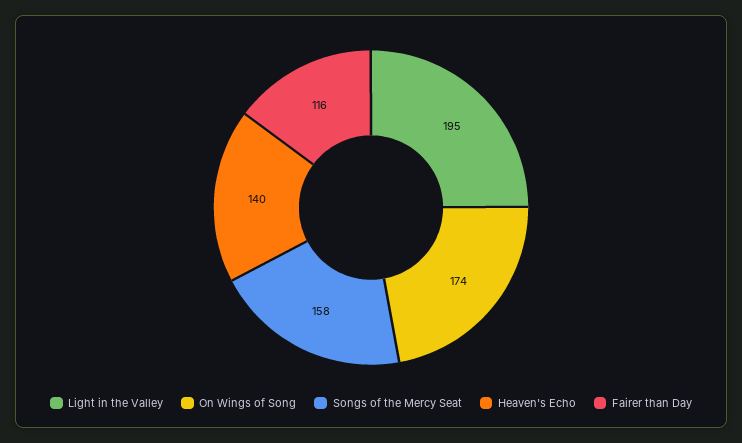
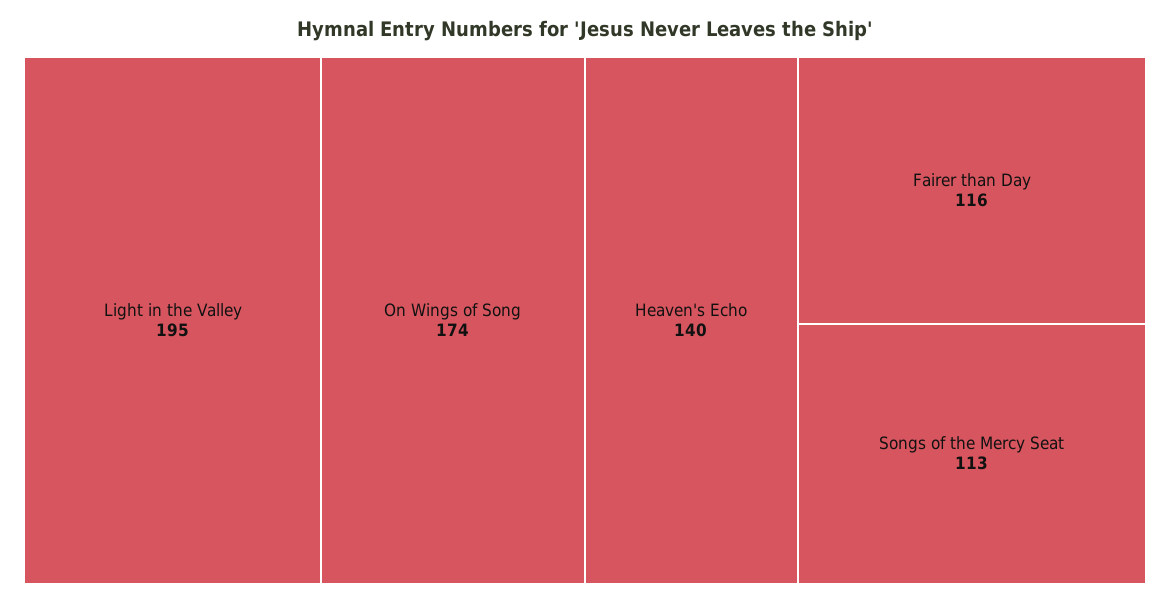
Songs of the Mercy Seat: 158 -> 113

